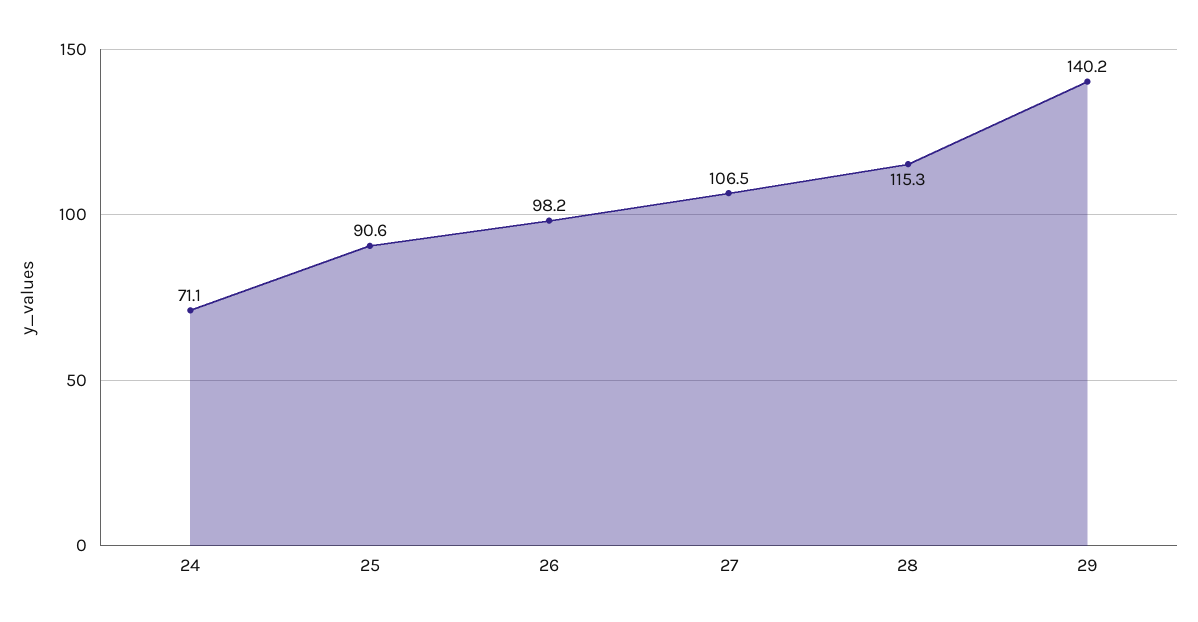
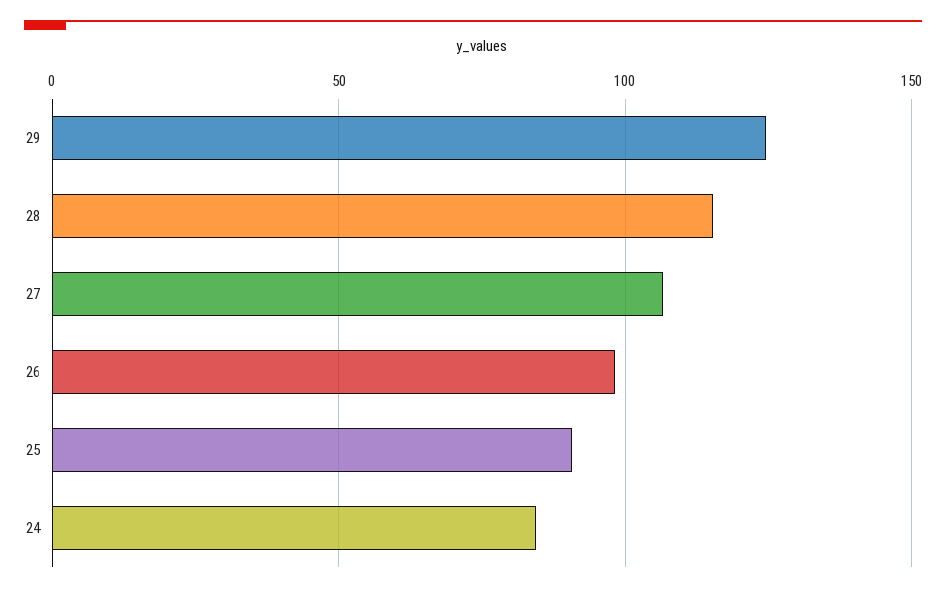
24: 71.1 -> 85
29: 140.2 -> 125

